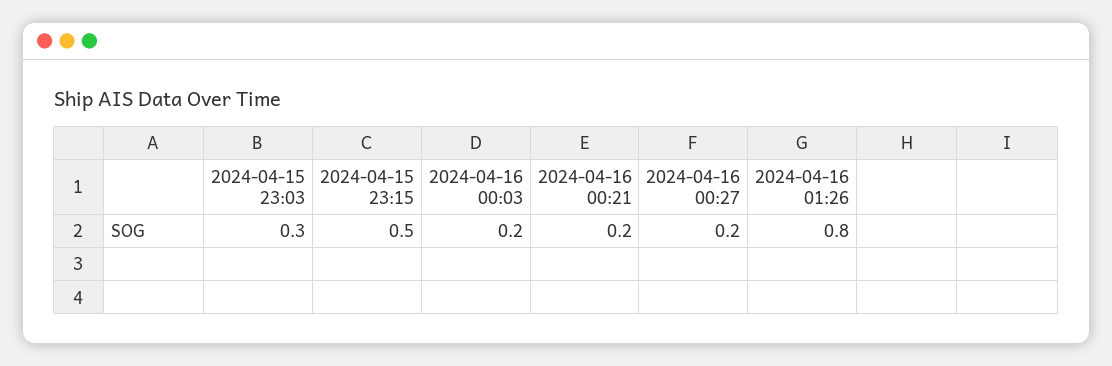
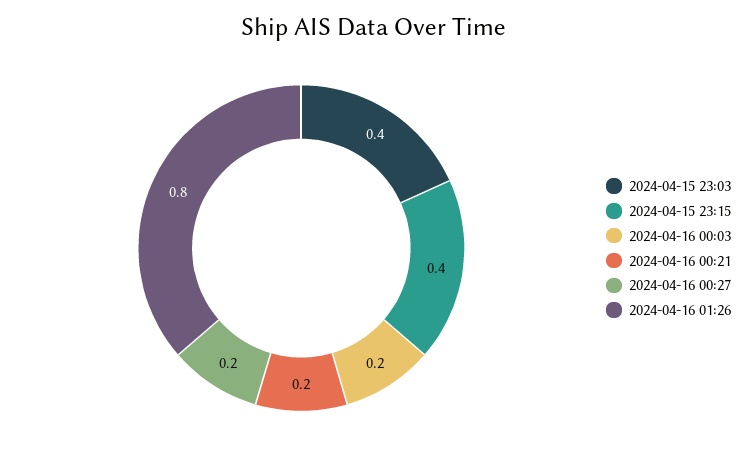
2024-04-15 23:03: 0.3 -> 0.4
2024-04-15 23:15: 0.5 -> 0.4

